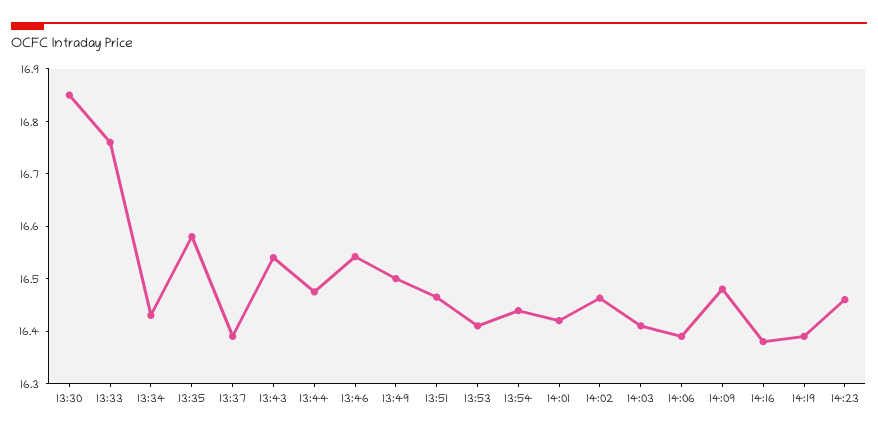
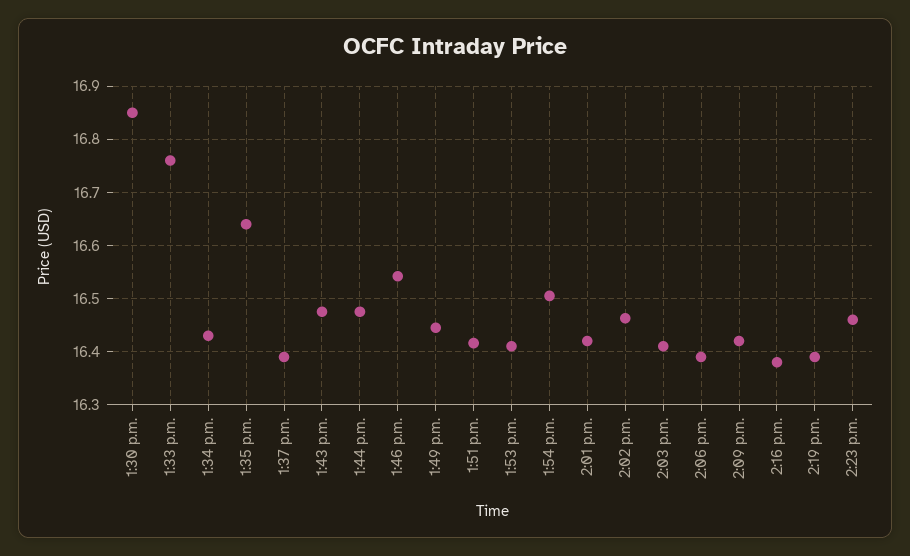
13:35: 16.58 -> 16.64
13:43: 16.54 -> 16.48
13:49: 16.5 -> 16.44
13:51: 16.46 -> 16.42
13:54: 16.44 -> 16.5
14:09: 16.48 -> 16.42

